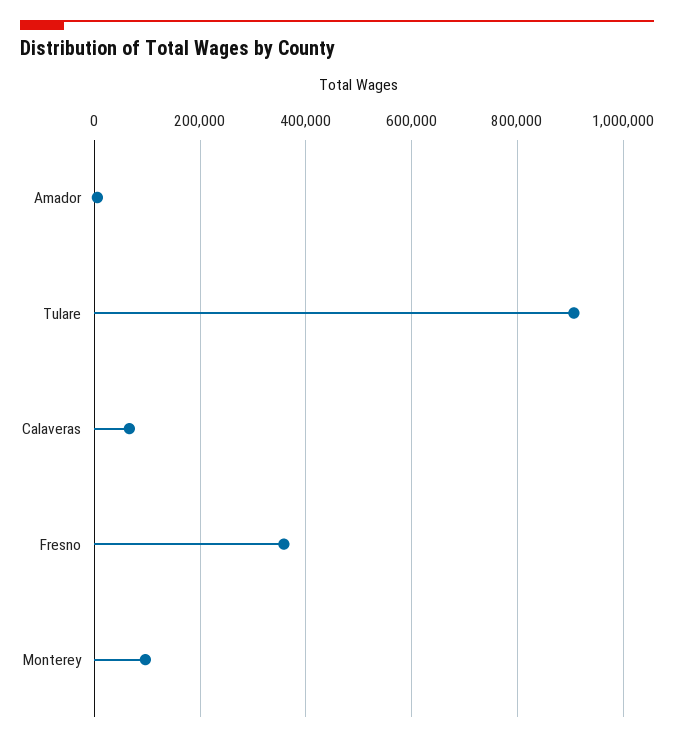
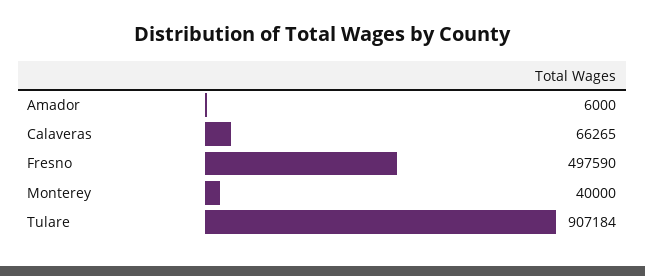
Fresno: 360000 -> 497590
Monterey: 100000 -> 40000

